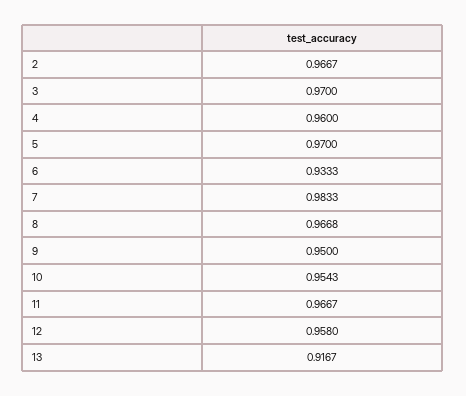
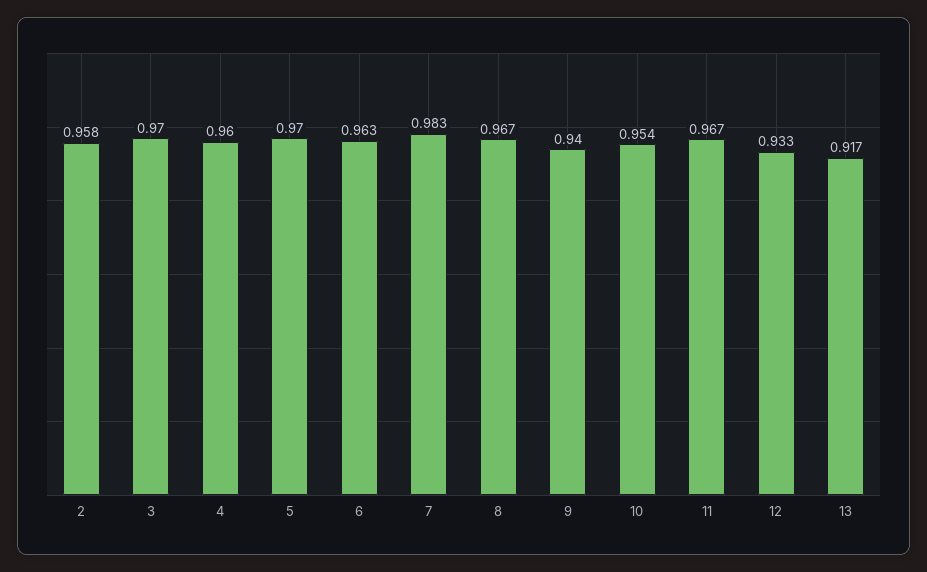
2: 0.9667 -> 0.958
6: 0.9333 -> 0.963
9: 0.95 -> 0.94
12: 0.958 -> 0.933

